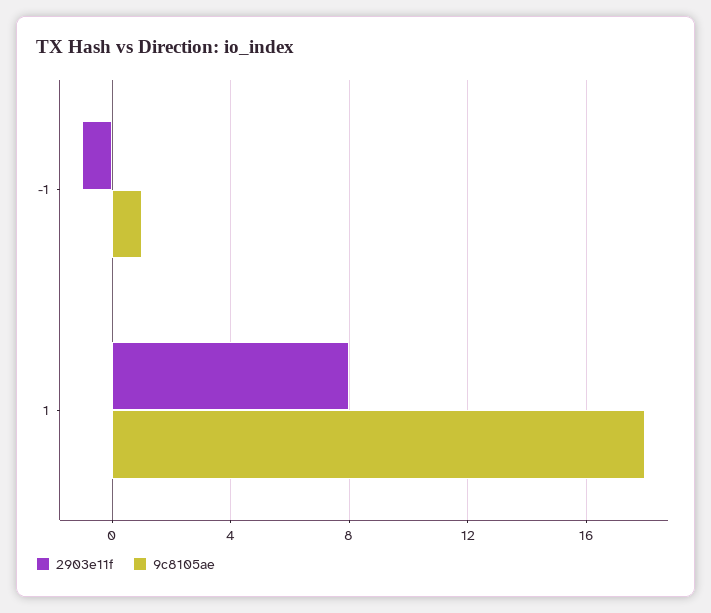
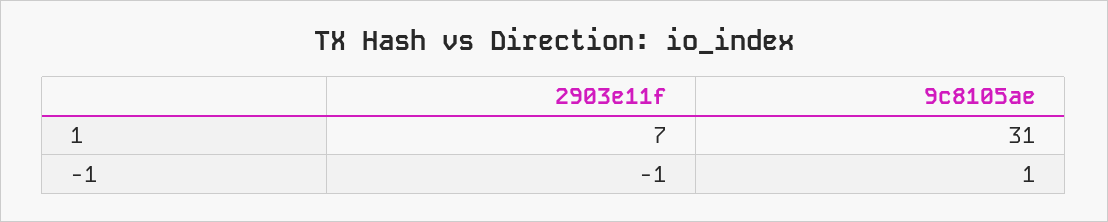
2903e11f, 1: 8 -> 7
9c8105ae, 1: 18 -> 31

